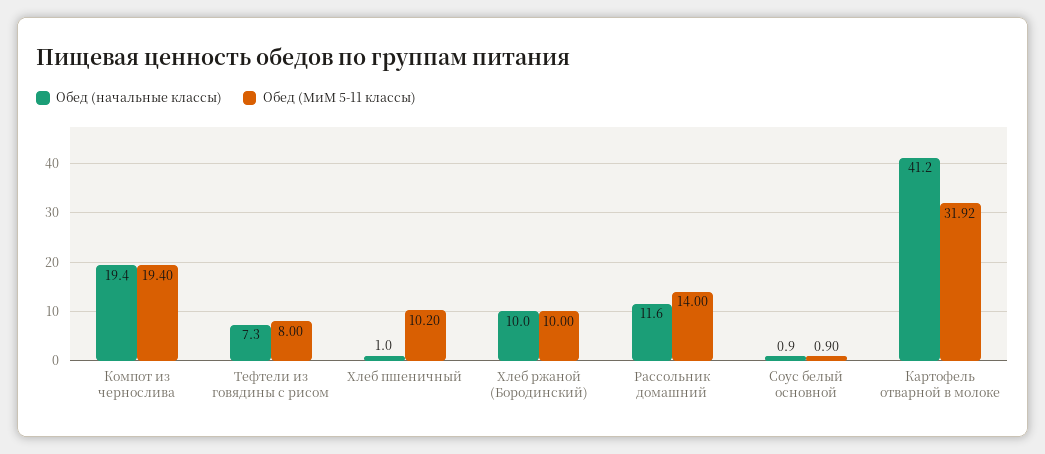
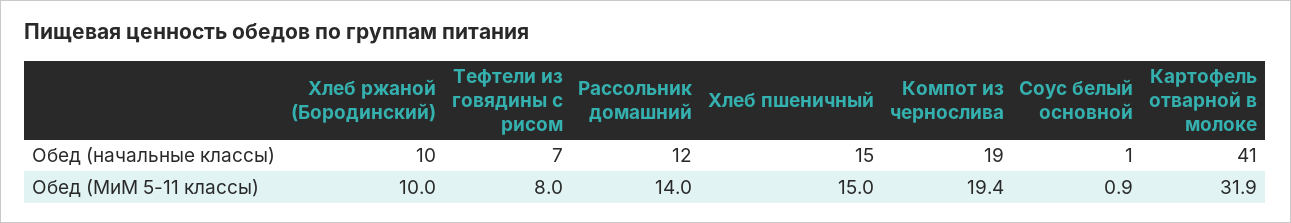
Обед (начальные классы), Хлеб пшеничный: 1 -> 15
Обед (МиМ 5-11 классы), Хлеб пшеничный: 10.2 -> 15

